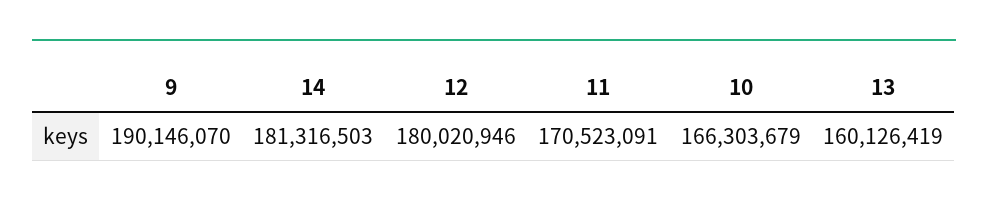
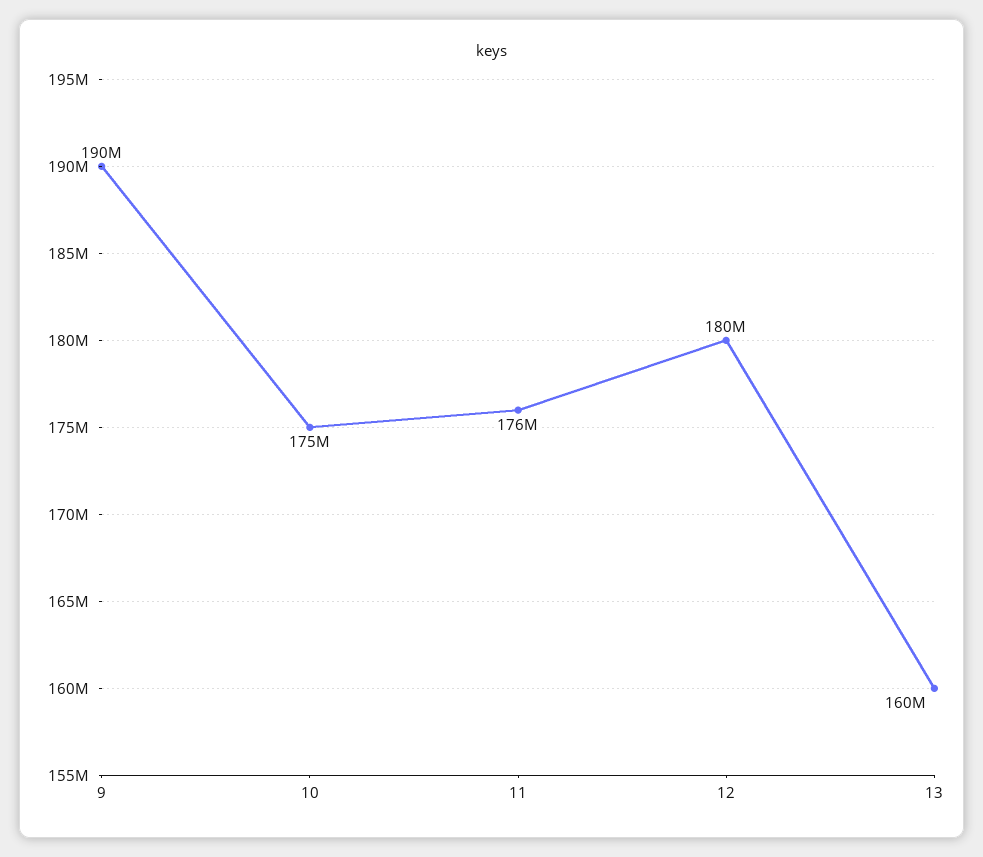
14: 181316503 -> none
11: 170523091 -> 176000000
10: 166303679 -> 175000000

